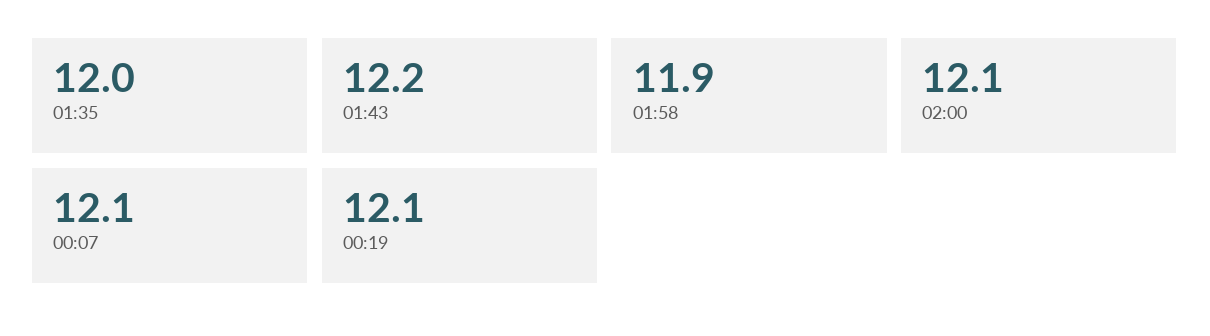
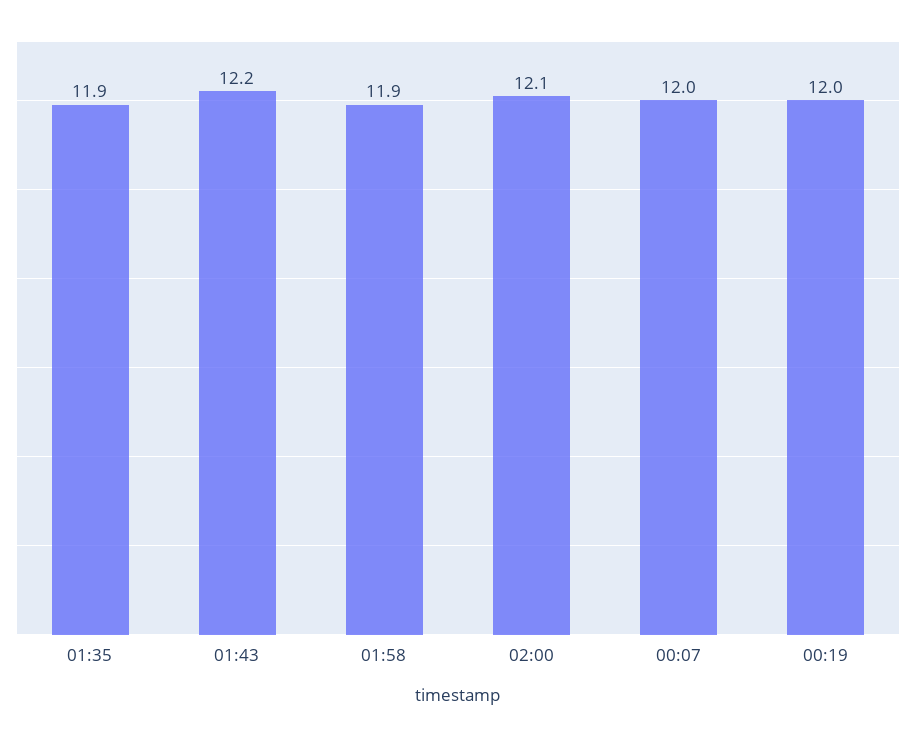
01:35: 12 -> 11.9
00:07: 12.1 -> 12
00:19: 12.1 -> 12

